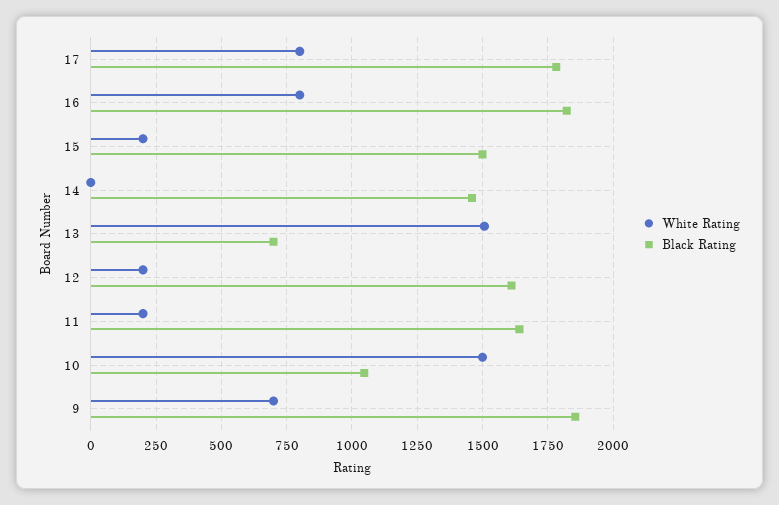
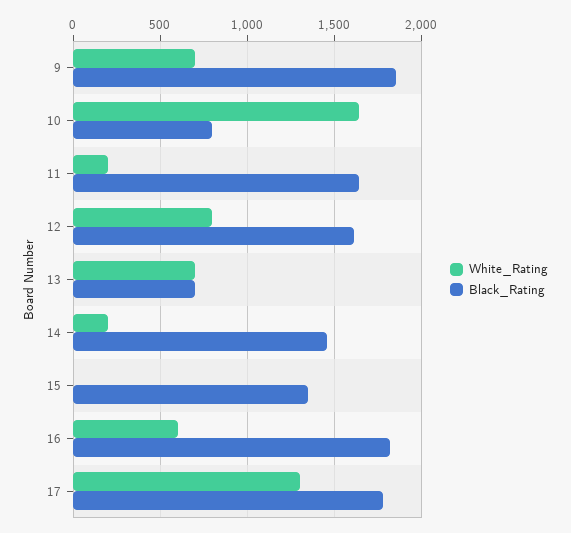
White Rating, 17: 800 -> 1300
White Rating, 16: 800 -> 600
White Rating, 15: 200 -> 0
Black Rating, 15: 1500 -> 1350
White Rating, 14: 0 -> 200
White Rating, 13: 1500 -> 700
White Rating, 12: 200 -> 800
White Rating, 10: 1500 -> 1650
Black Rating, 10: 1050 -> 800

